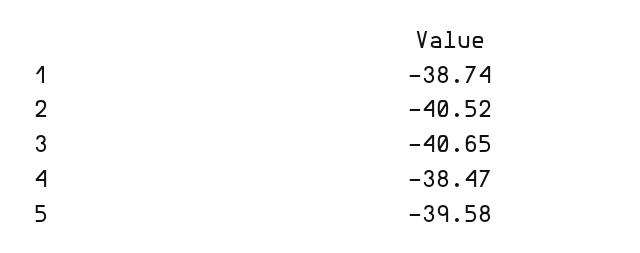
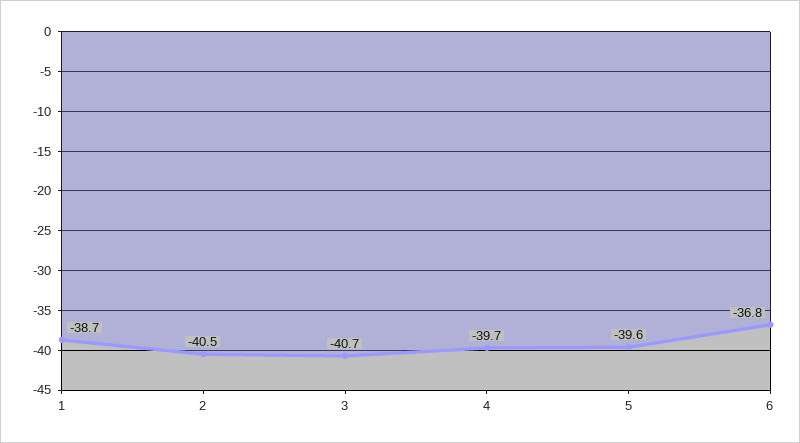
4: -38.47 -> -39.7
6: none -> -36.8

